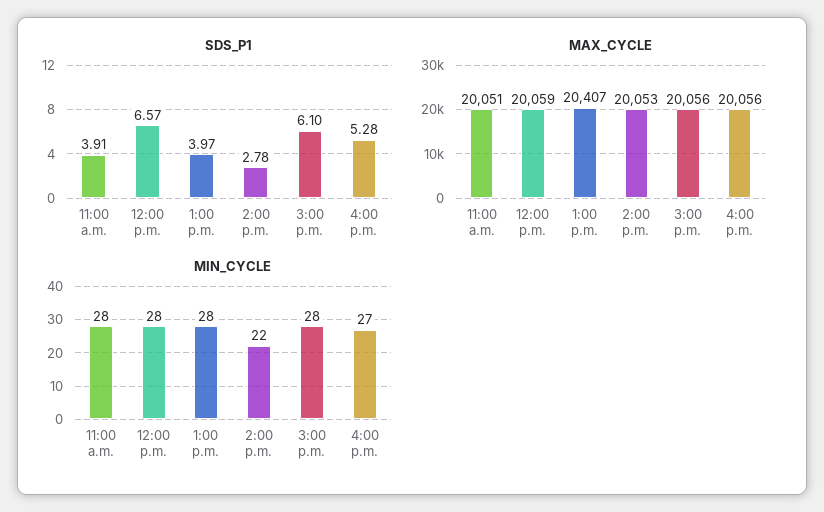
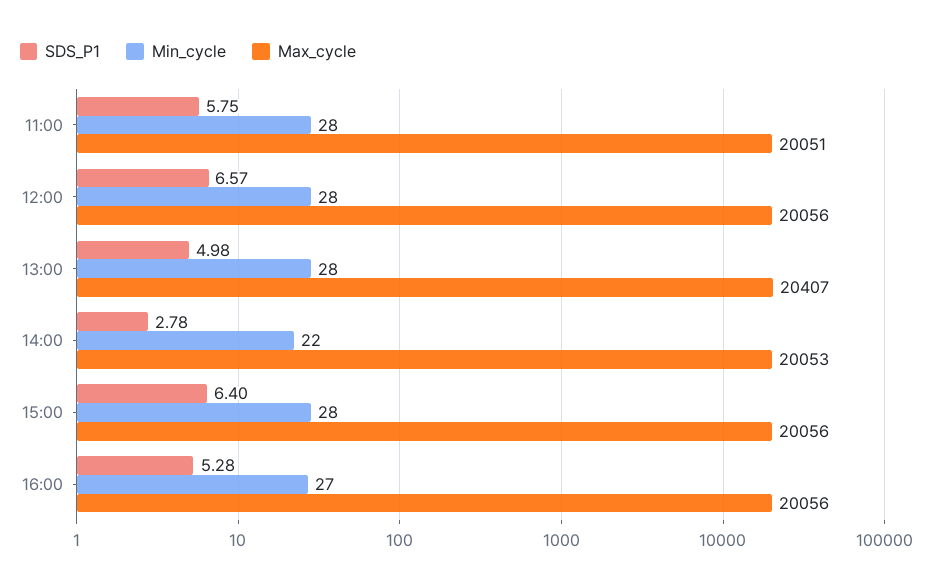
SDS_P1, 11:00 a.m.: 3.91 -> 5.75
SDS_P1, 1:00 p.m.: 3.97 -> 4.98
SDS_P1, 3:00 p.m.: 6.1 -> 6.4
MAX_CYCLE, 12:00 p.m.: 20059 -> 20056

